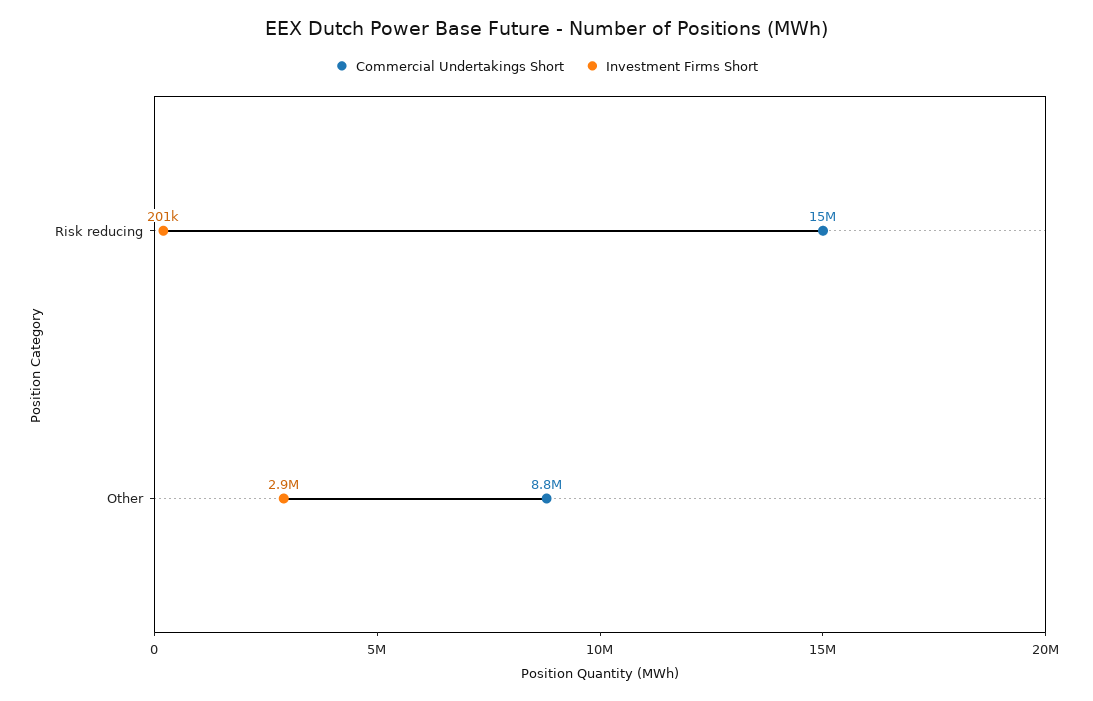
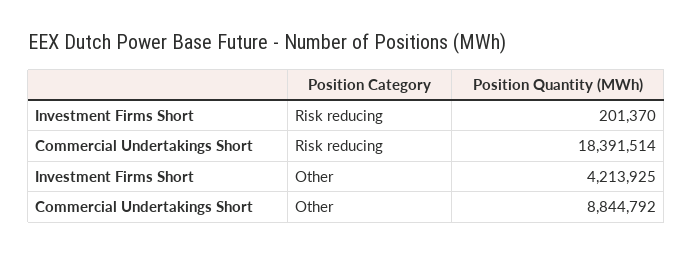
Commercial Undertakings Short, Risk reducing: 15000000 -> 18391514
Investment Firms Short, Other: 2900000 -> 4213925

